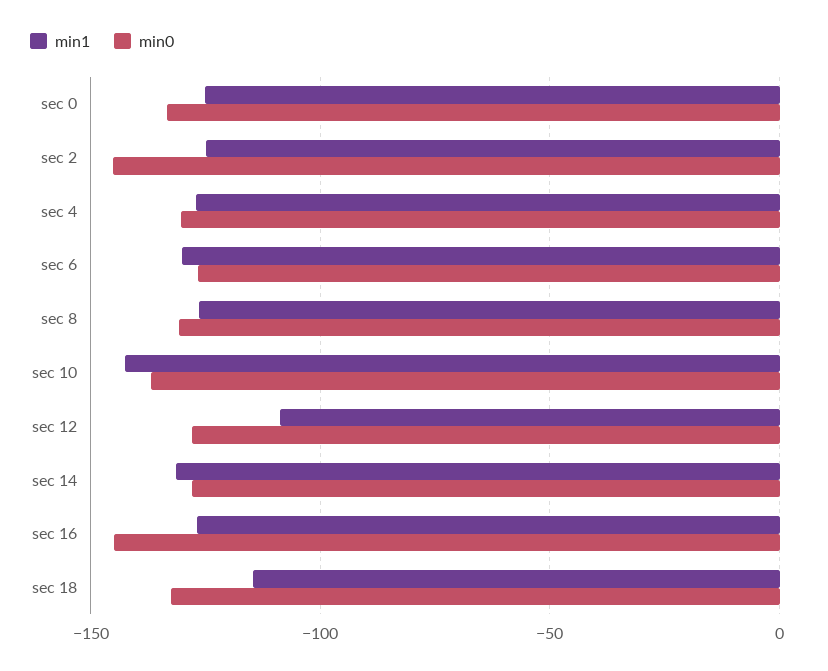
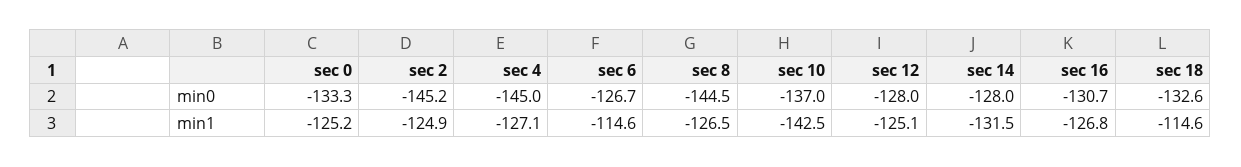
min0, sec 4: -130 -> -145
min1, sec 6: -130 -> -114.6
min0, sec 8: -130 -> -144.5
min1, sec 12: -110 -> -125.1
min0, sec 16: -145 -> -130.7

